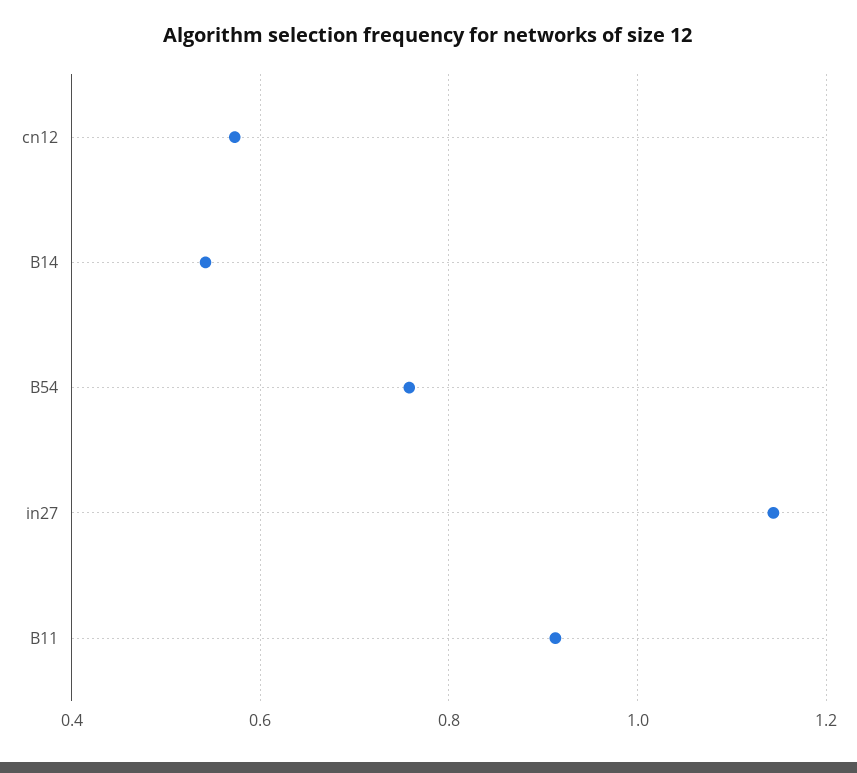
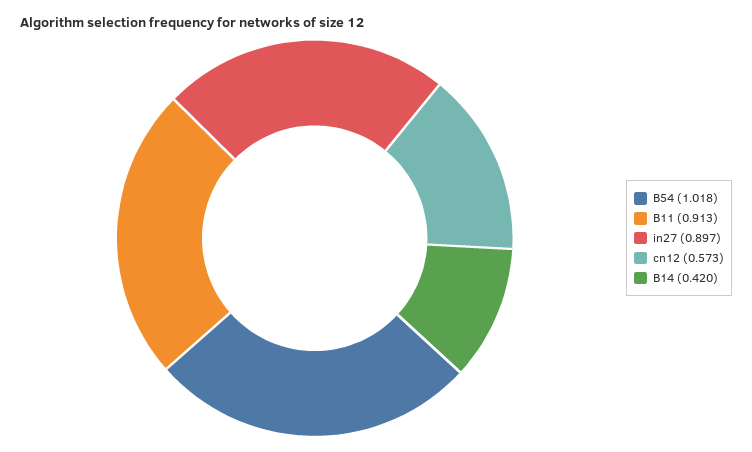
B14: 0.54 -> 0.42
B54: 0.76 -> 1.018
in27: 1.14 -> 0.897

